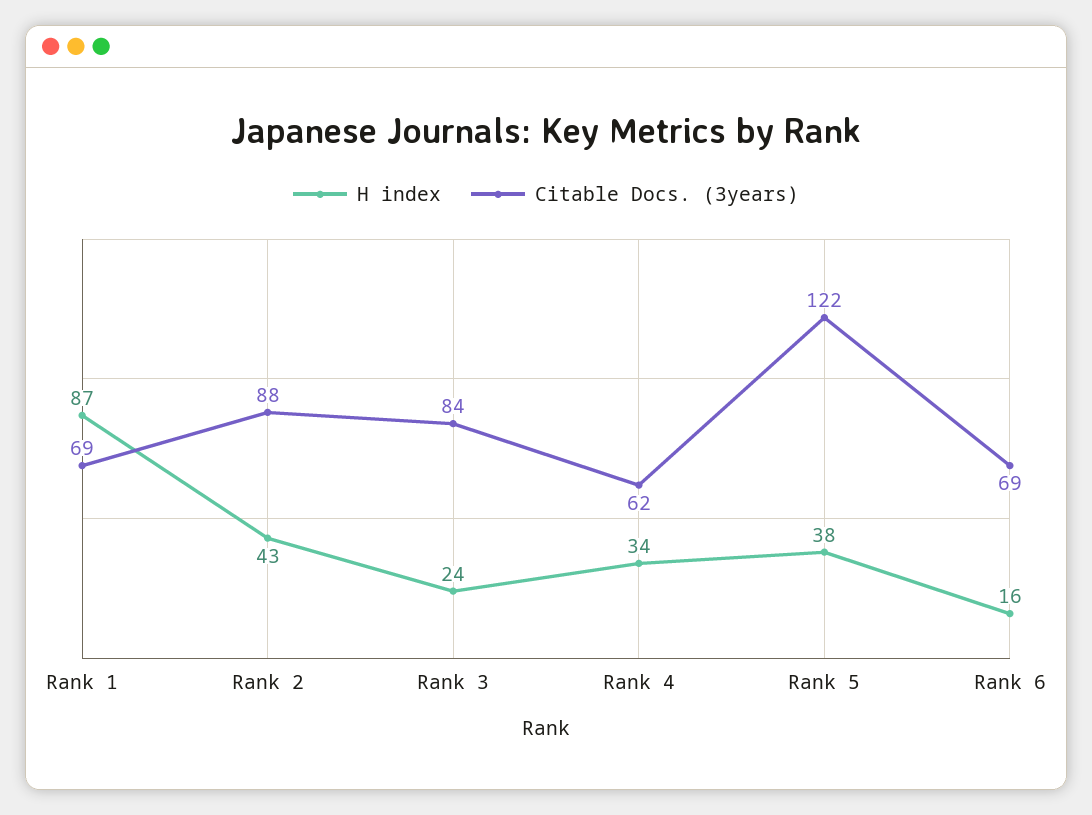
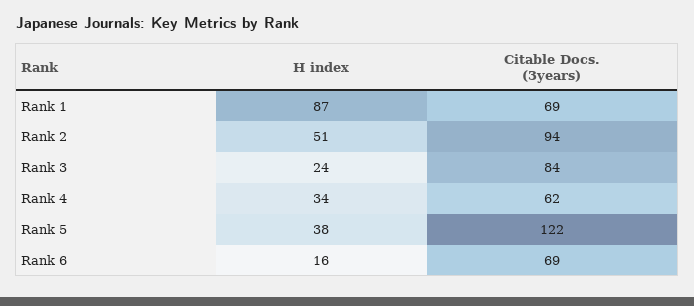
H index, Rank 2: 43 -> 51
Citable Docs. (3years), Rank 2: 88 -> 94

